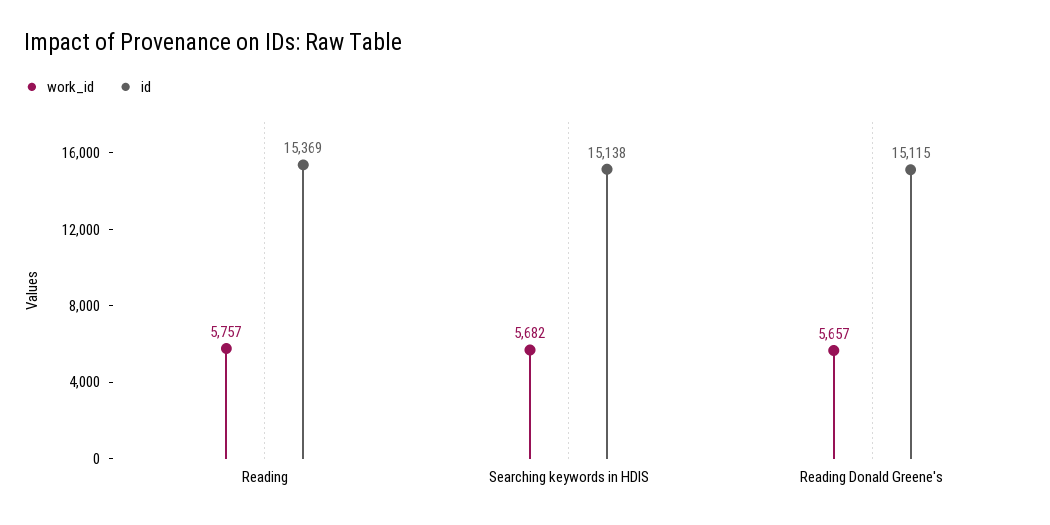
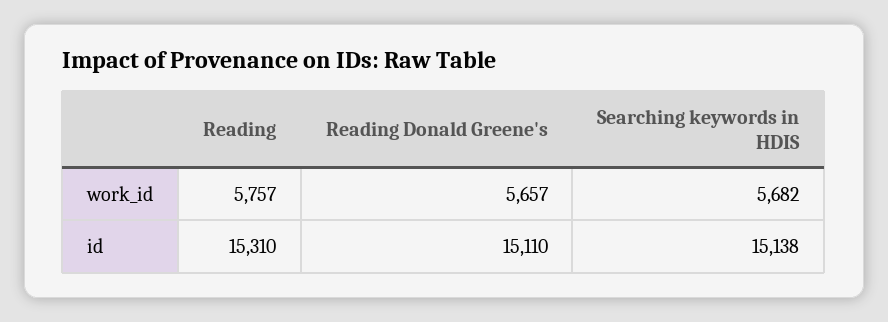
id, Reading: 15369 -> 15310
id, Reading Donald Greene's: 15115 -> 15110

